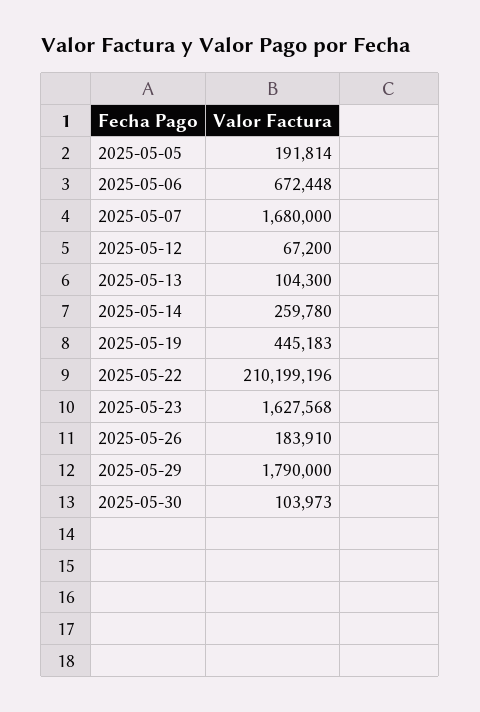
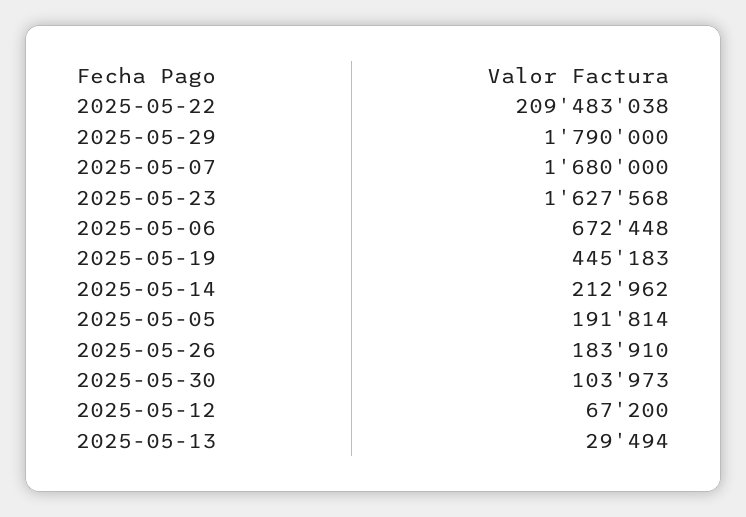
2025-05-13: 104300 -> 29494
2025-05-14: 259780 -> 212962
2025-05-22: 210199196 -> 209483038

